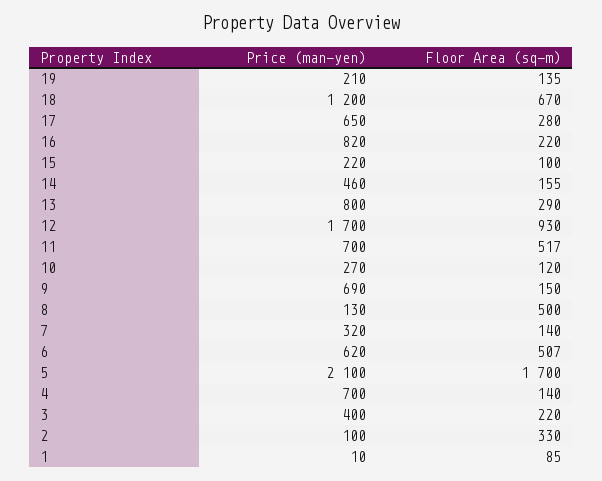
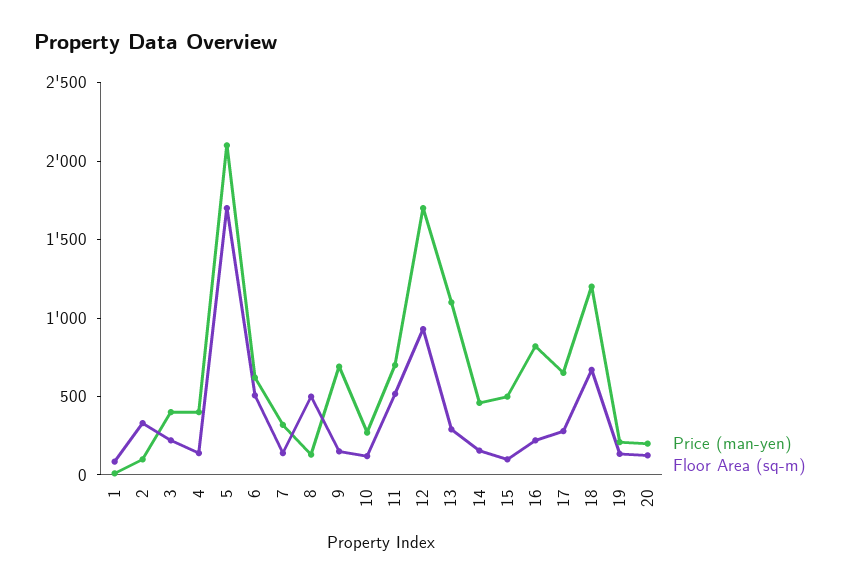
Price (man-yen), 15: 220 -> 500
Price (man-yen), 13: 800 -> 1100
Price (man-yen), 4: 700 -> 400
Price (man-yen), 20: none -> 200
Floor Area (sq-m), 20: none -> 100

